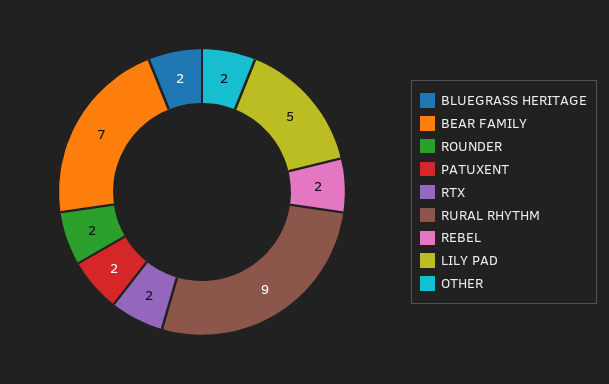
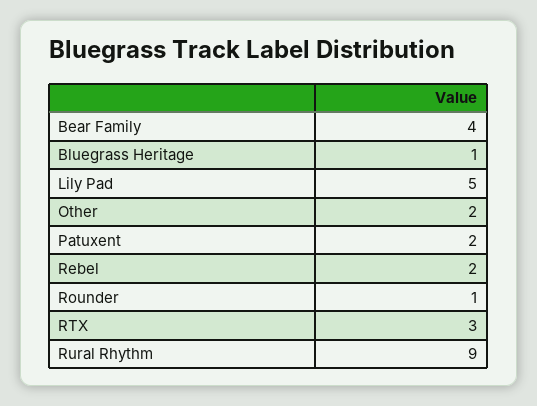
BLUEGRASS HERITAGE: 2 -> 1
BEAR FAMILY: 7 -> 4
ROUNDER: 2 -> 1
RTX: 2 -> 3

